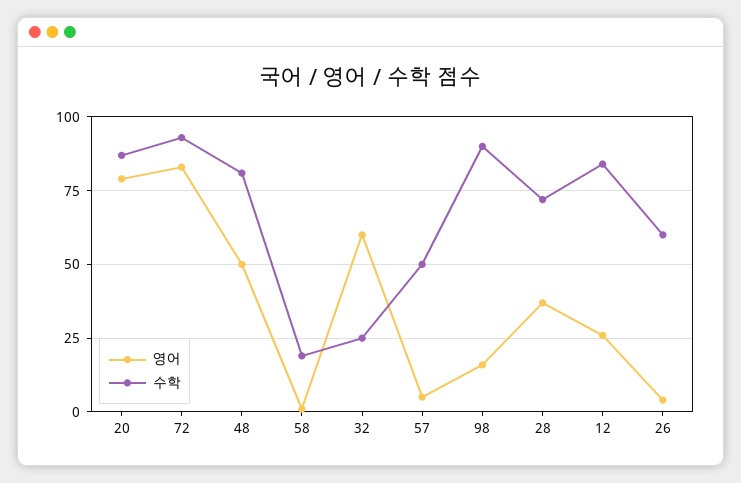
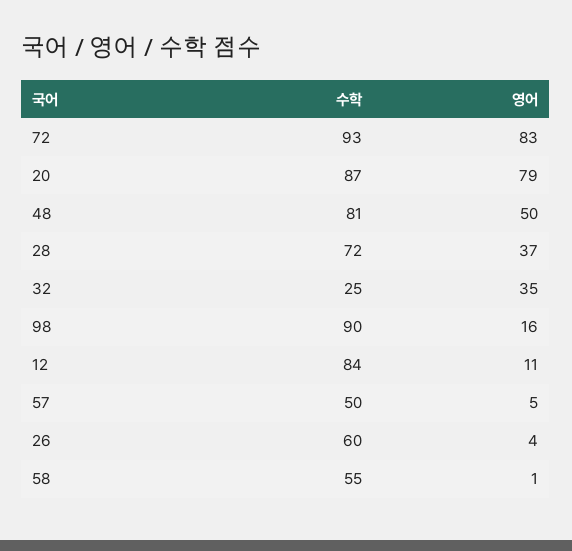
수학, 58: 20 -> 55
영어, 32: 60 -> 35
영어, 12: 25 -> 11

